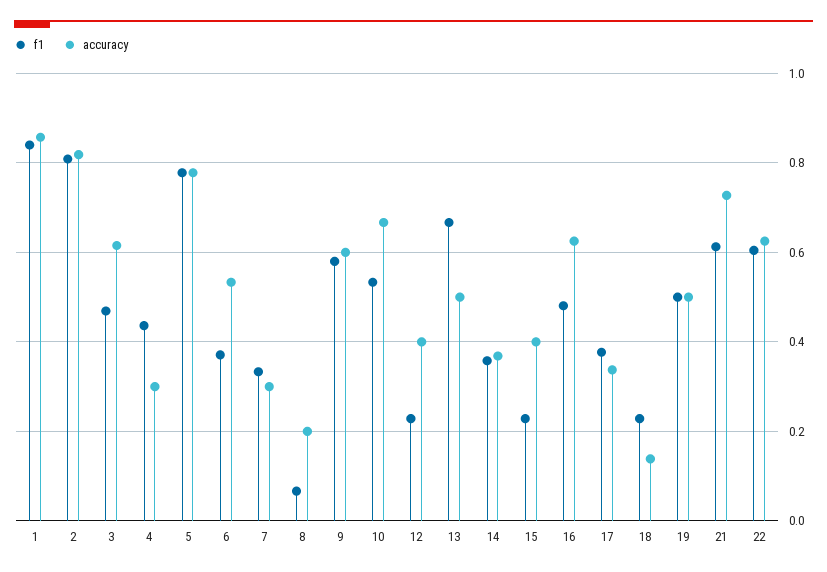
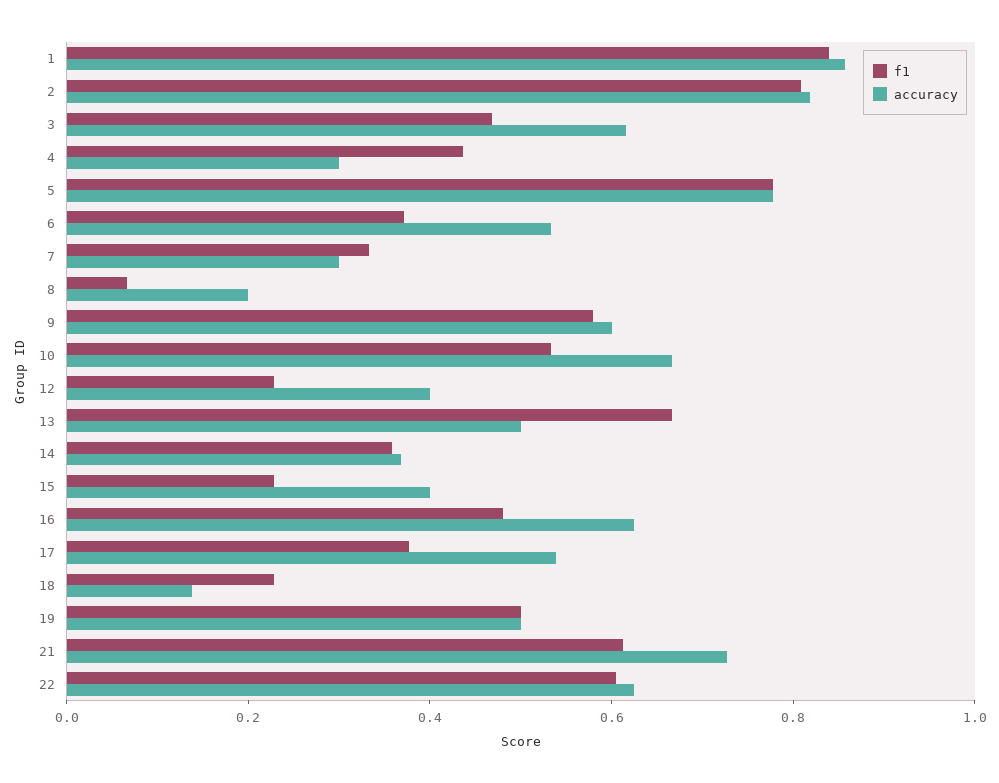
accuracy, 17: 0.34 -> 0.55

